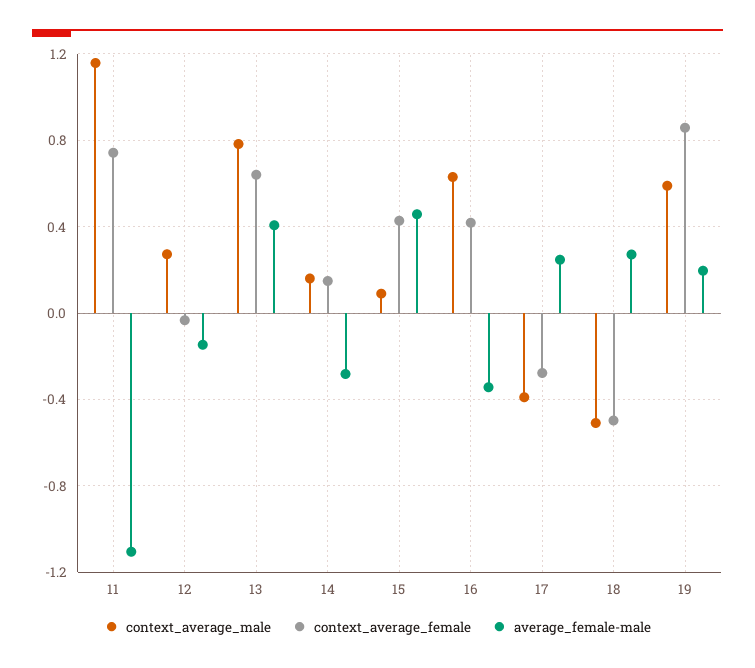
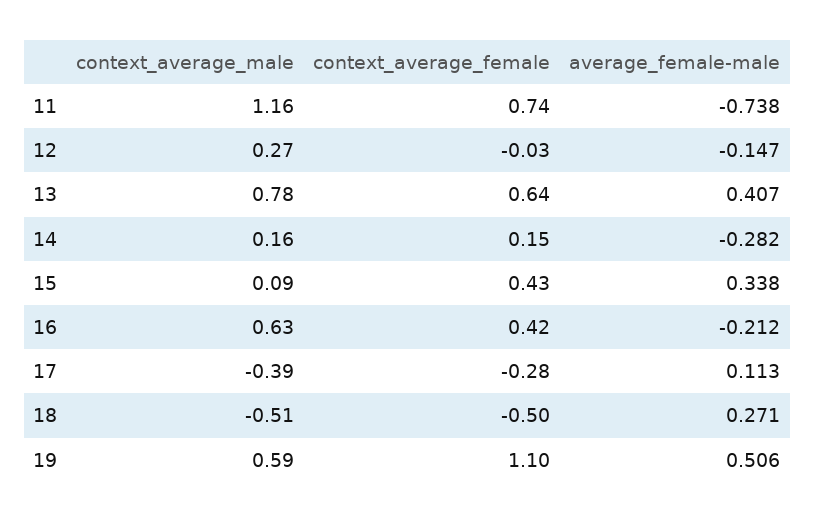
average_female-male, 11: -1.1 -> -0.738
average_female-male, 15: 0.45 -> 0.338
average_female-male, 16: -0.35 -> -0.212
average_female-male, 17: 0.25 -> 0.113
context_average_female, 19: 0.85 -> 1.1
average_female-male, 19: 0.2 -> 0.506

